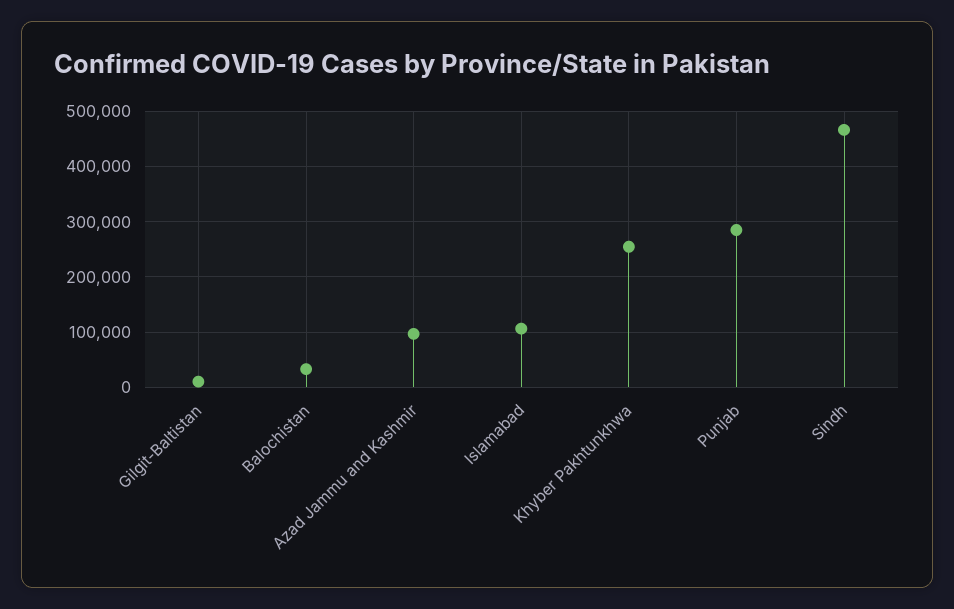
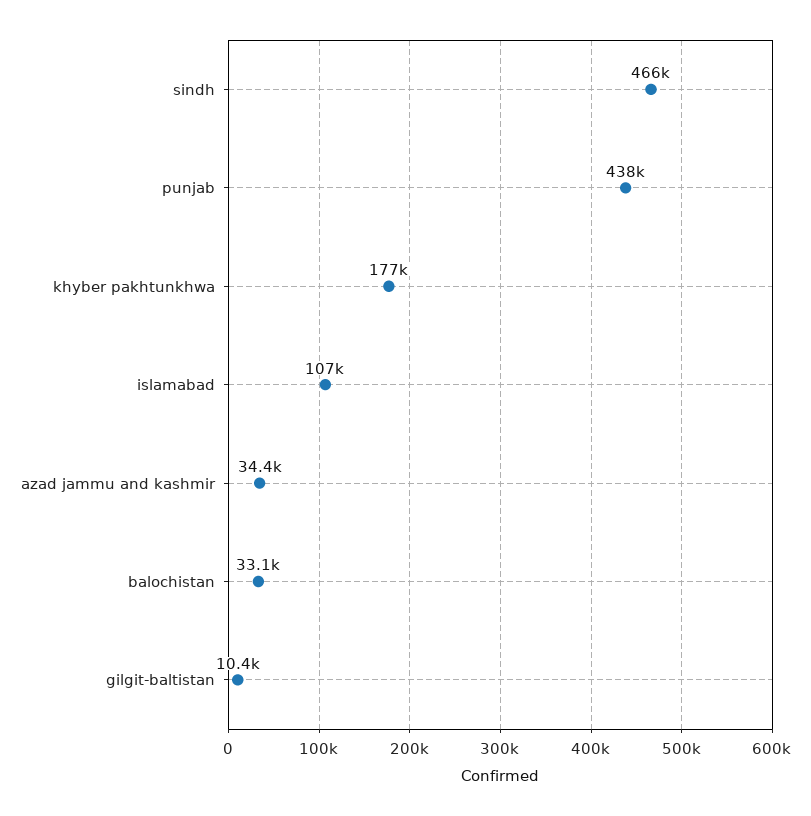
Azad Jammu and Kashmir: 100000 -> 34400
Khyber Pakhtunkhwa: 260000 -> 177000
Punjab: 280000 -> 438000

